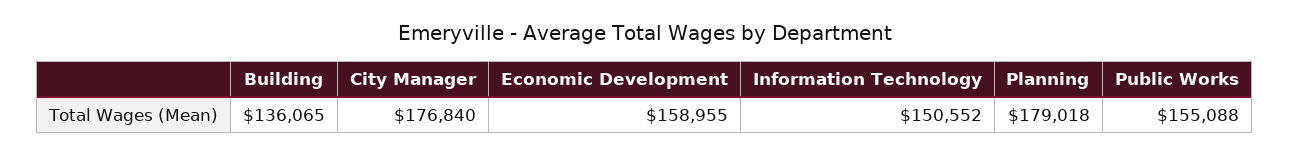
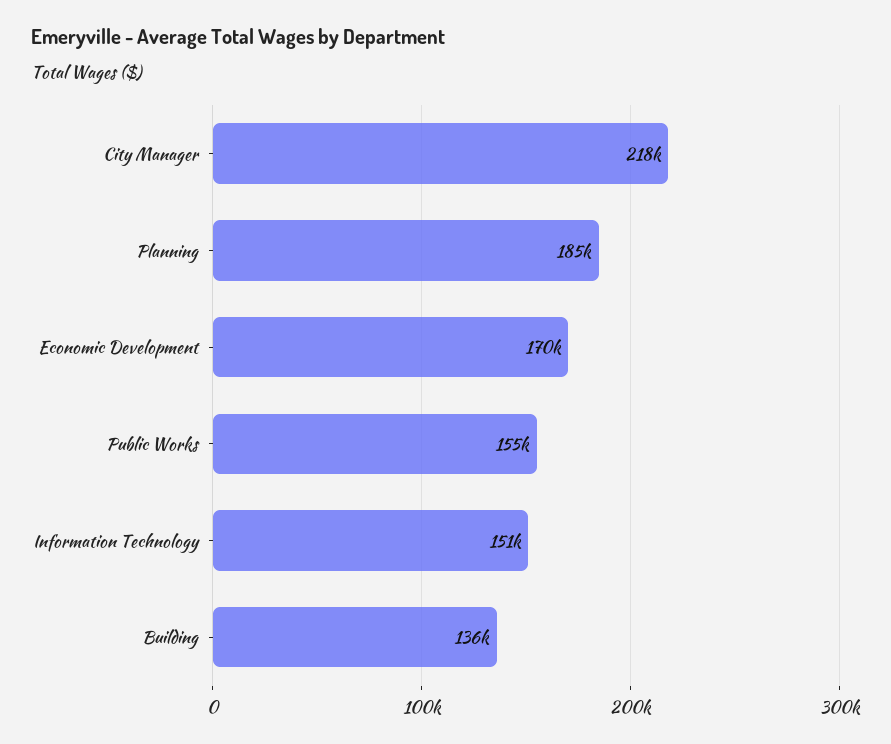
City Manager: 176840 -> 218000
Economic Development: 158955 -> 170000
Planning: 179018 -> 185000

